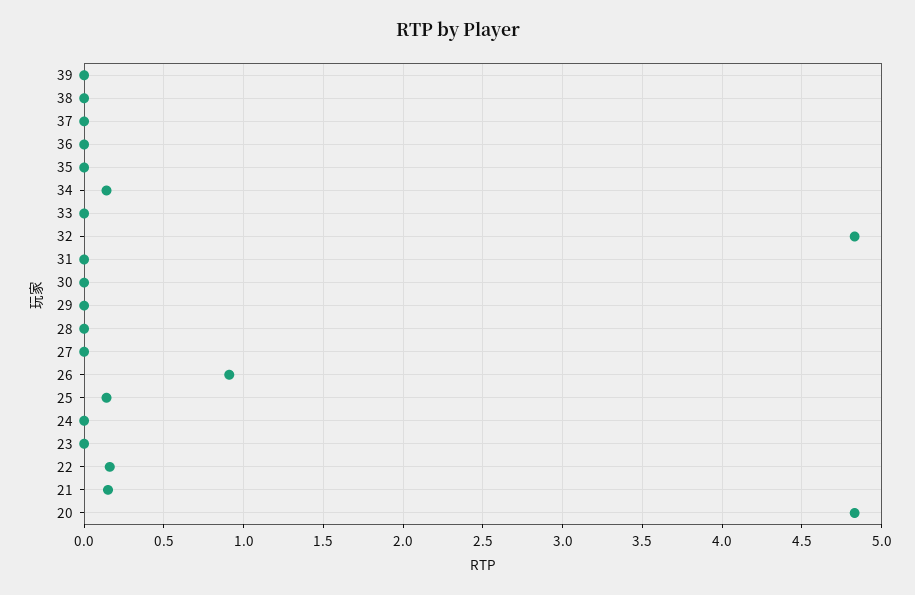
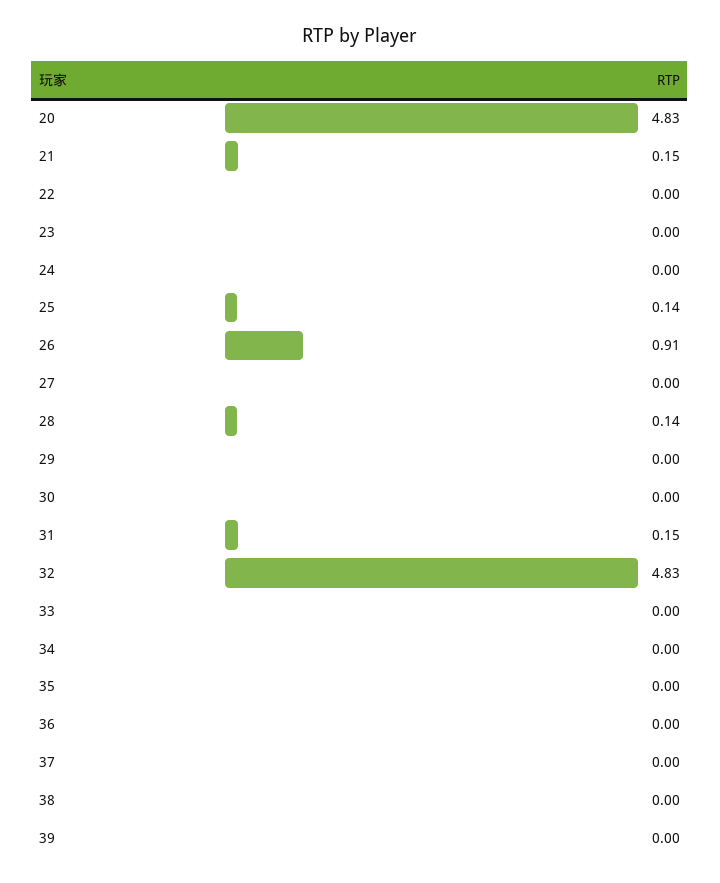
34: 0.15 -> 0
31: 0 -> 0.15
28: 0 -> 0.14
22: 0.15 -> 0

